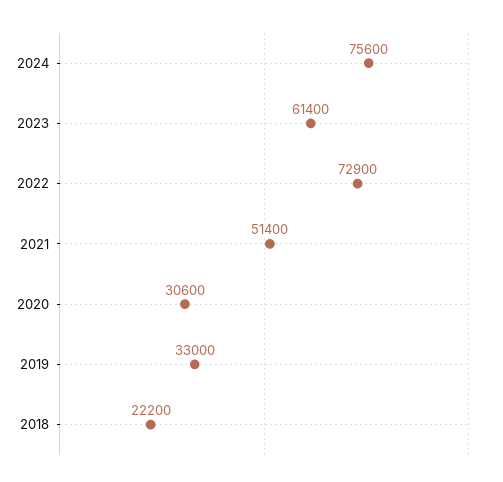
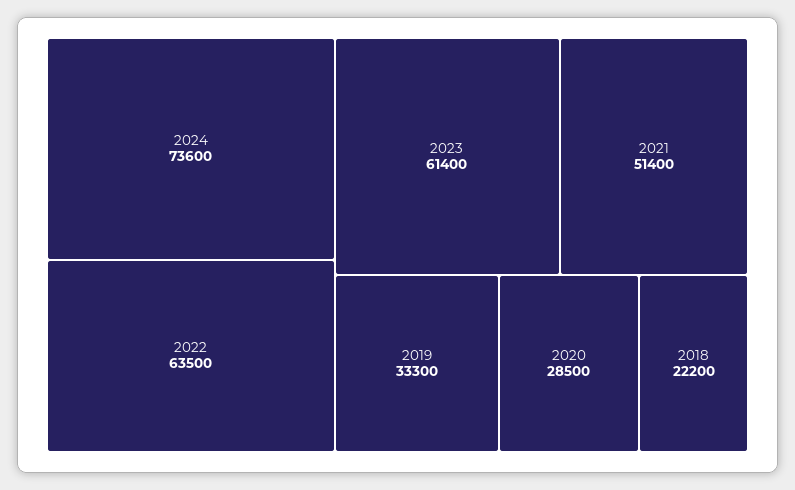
2024: 75600 -> 73600
2022: 72900 -> 63500
2020: 30600 -> 28500
2019: 33000 -> 33300

